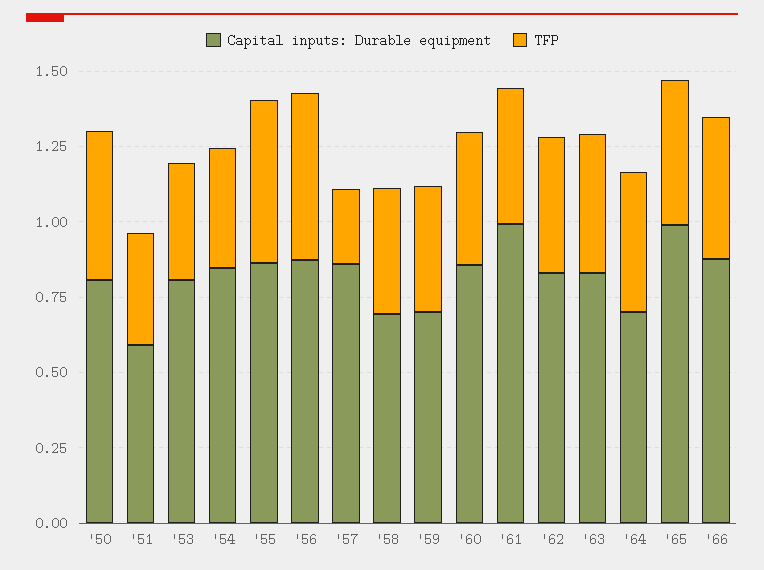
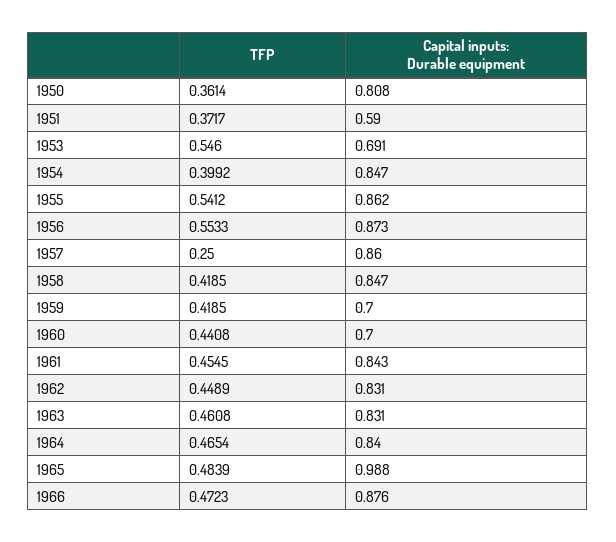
TFP, '50: 0.5 -> 0.3614
Capital inputs: Durable equipment, '53: 0.8 -> 0.691
TFP, '53: 0.4 -> 0.546
Capital inputs: Durable equipment, '58: 0.7 -> 0.847
Capital inputs: Durable equipment, '60: 0.85 -> 0.7
Capital inputs: Durable equipment, '61: 1 -> 0.843
Capital inputs: Durable equipment, '64: 0.7 -> 0.84

